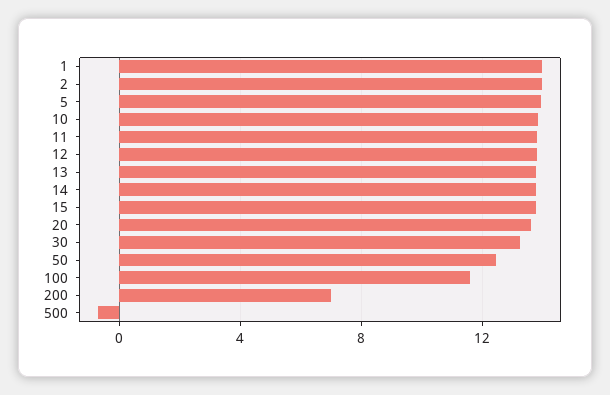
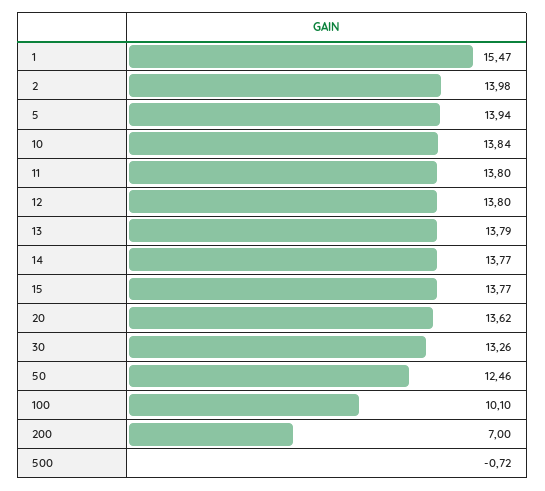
1: 14 -> 15.47
100: 11.5 -> 10.1

